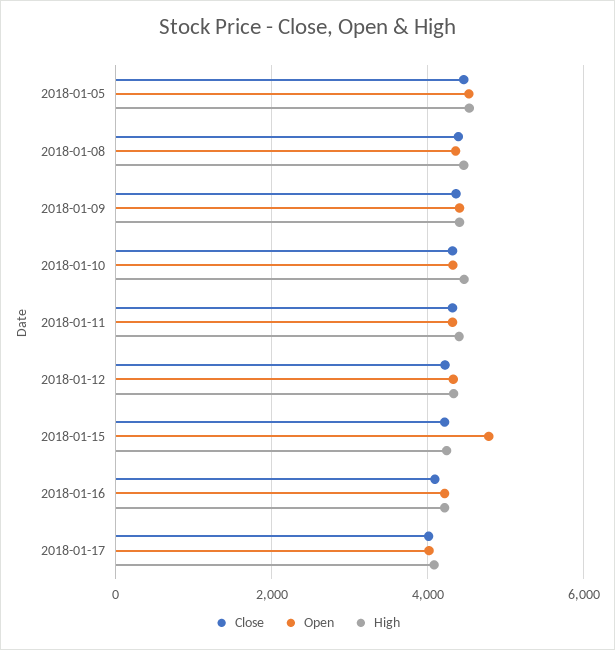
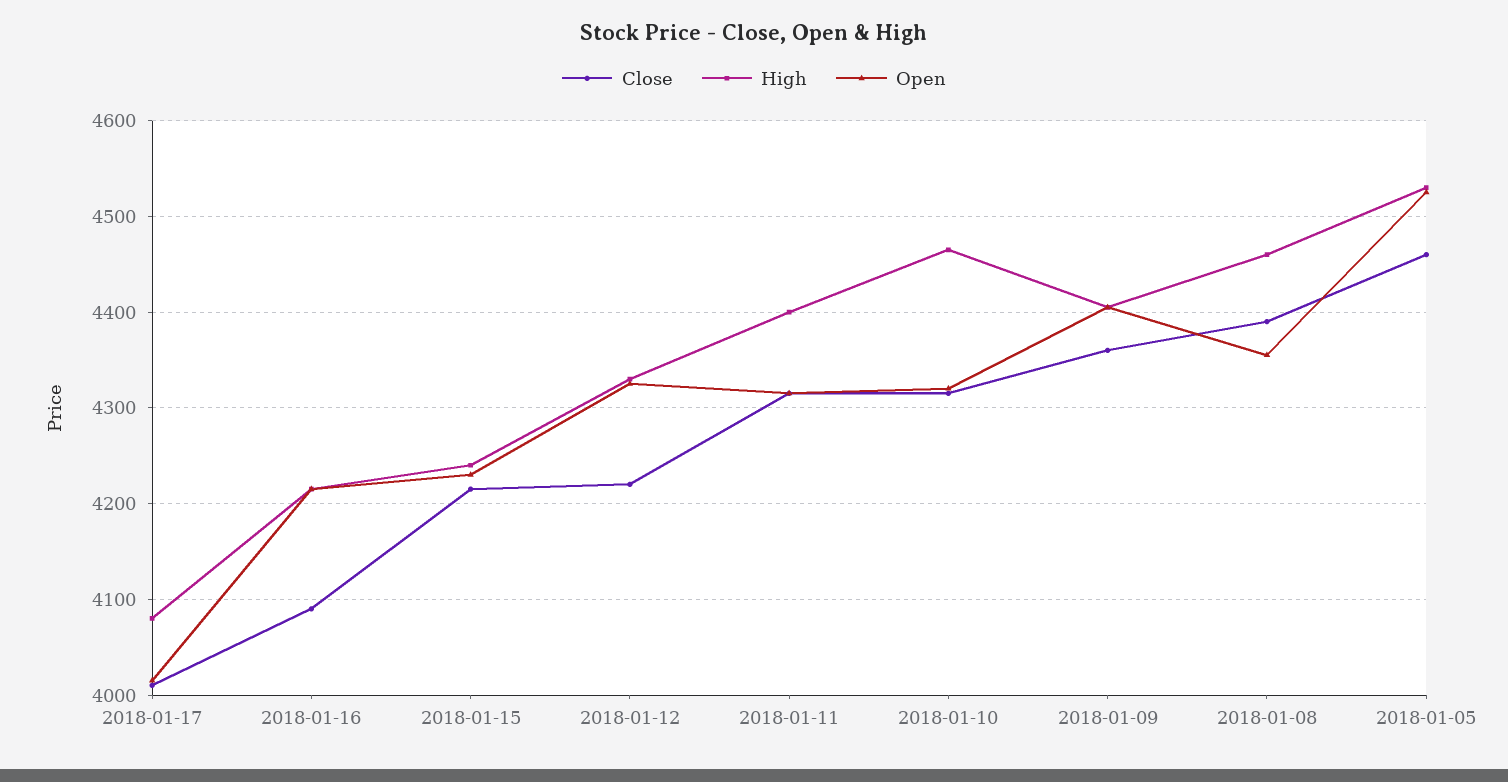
Open, 2018-01-15: 4800 -> 4230

